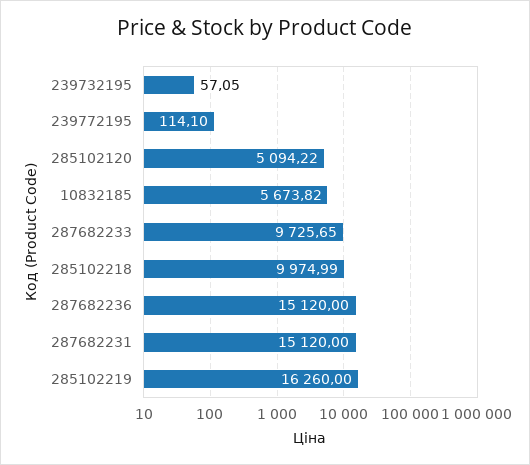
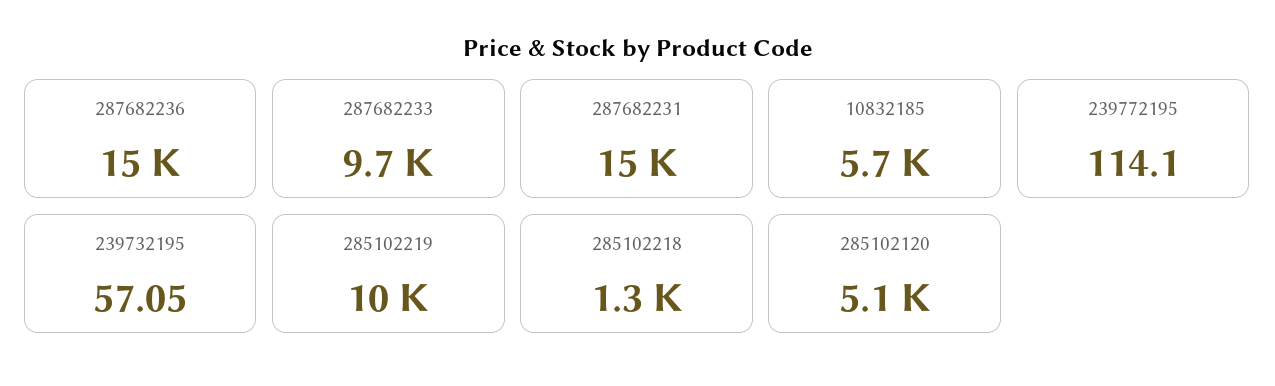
285102218: 9974.99 -> 1300
285102219: 16260 -> 10000

